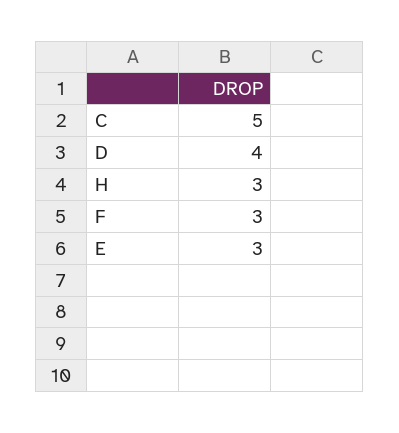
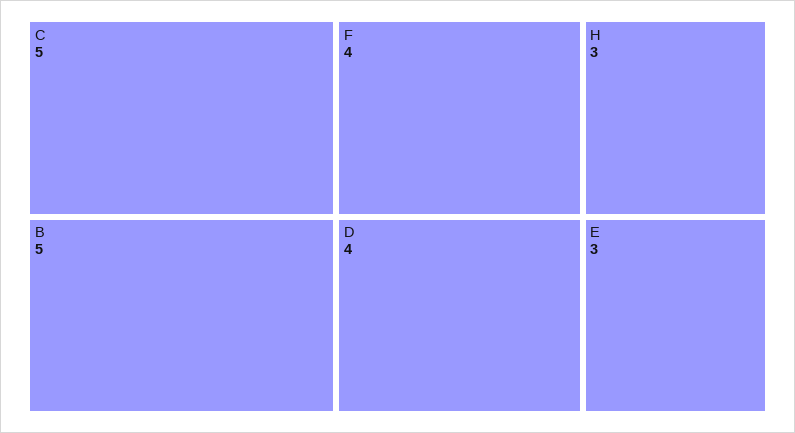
F: 3 -> 4
B: none -> 5

